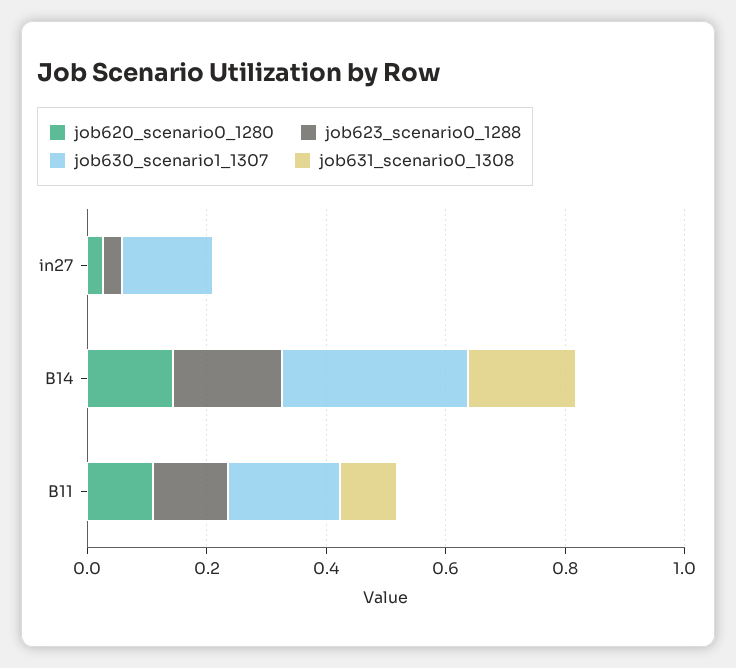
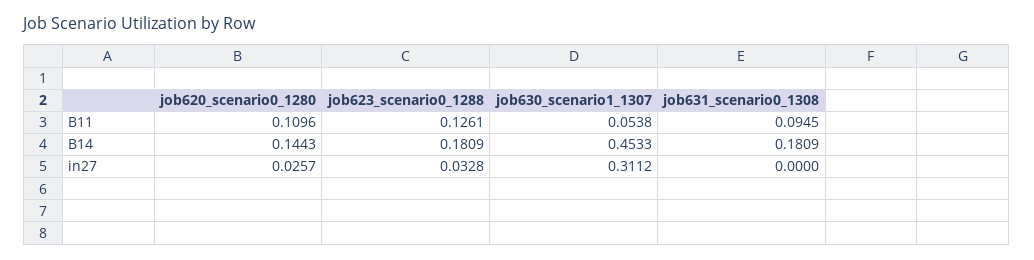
job630_scenario1_1307, in27: 0.15 -> 0.3112
job630_scenario1_1307, B14: 0.3 -> 0.4533
job630_scenario1_1307, B11: 0.2 -> 0.0538

